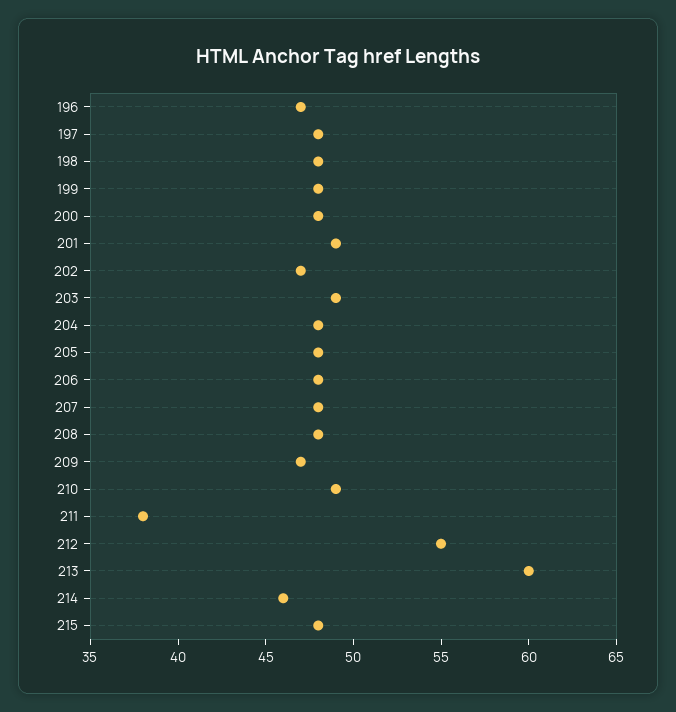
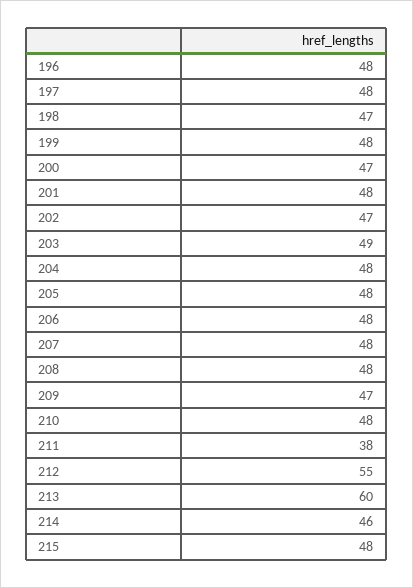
196: 47 -> 48
198: 48 -> 47
200: 48 -> 47
201: 49 -> 48
210: 49 -> 48

